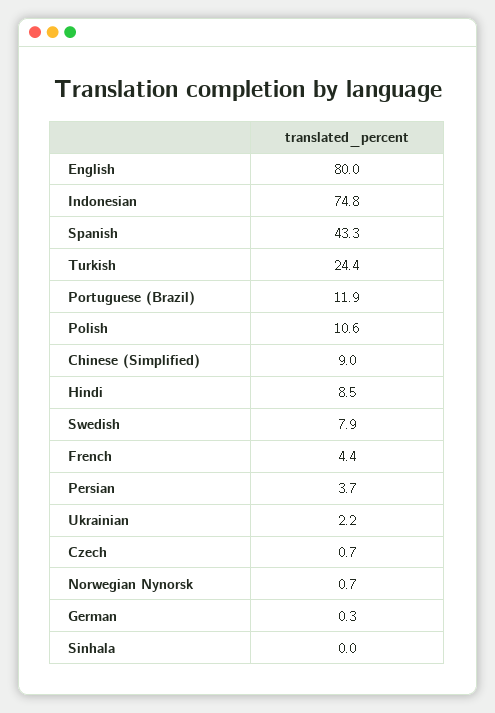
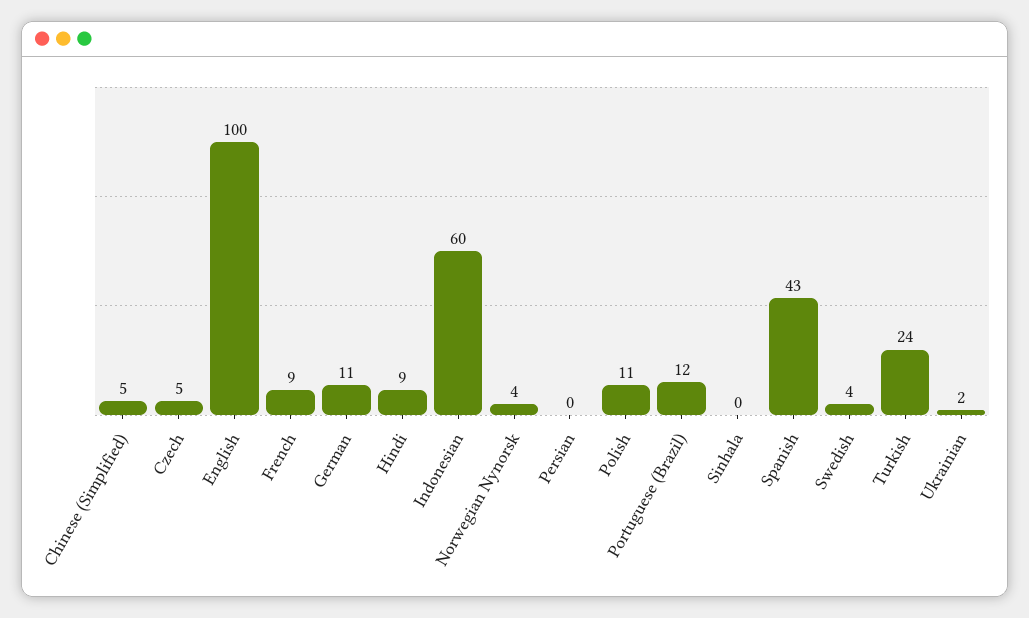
English: 80 -> 100
Indonesian: 74.8 -> 60
Chinese (Simplified): 9 -> 5
Swedish: 7.9 -> 4
French: 4.4 -> 9
Persian: 3.7 -> 0
Czech: 0.7 -> 5
Norwegian Nynorsk: 0.7 -> 4
German: 0.3 -> 11

